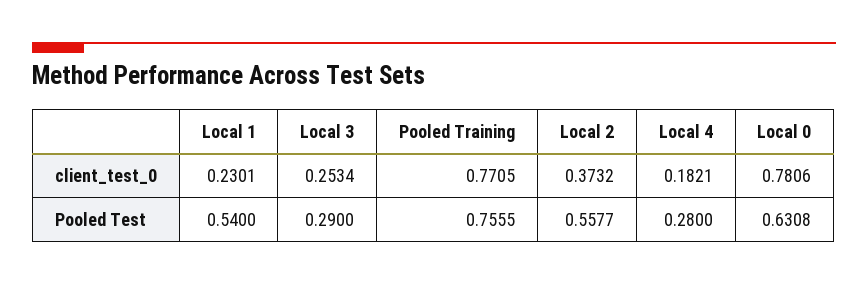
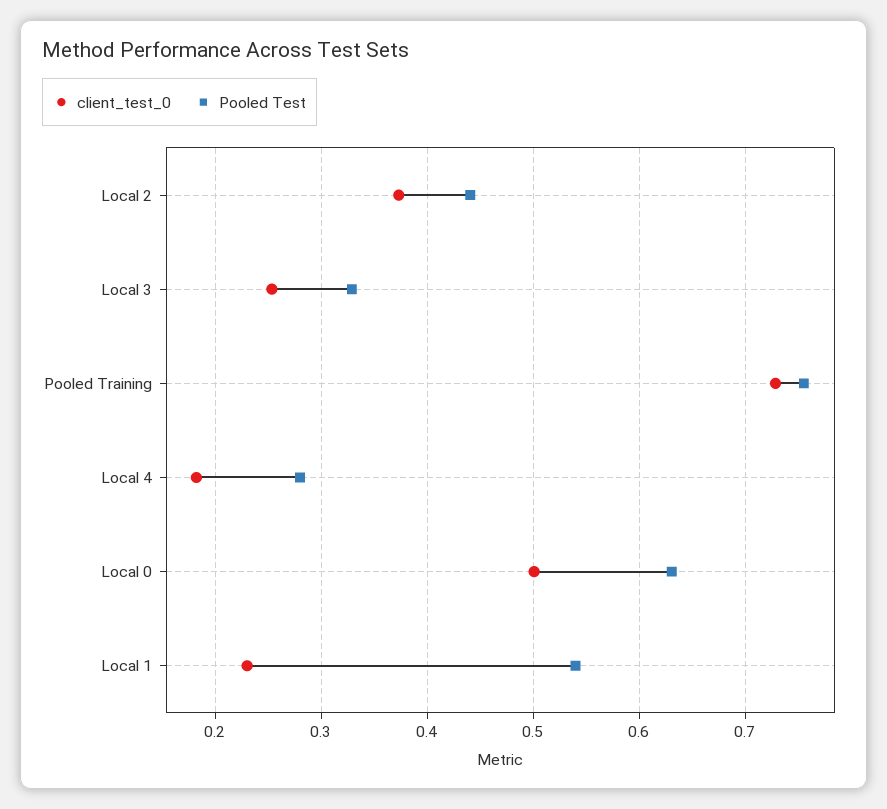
client_test_0, Pooled Training: 0.7705 -> 0.73
client_test_0, Local 0: 0.7806 -> 0.5
Pooled Test, Local 3: 0.29 -> 0.33
Pooled Test, Local 2: 0.5577 -> 0.44

